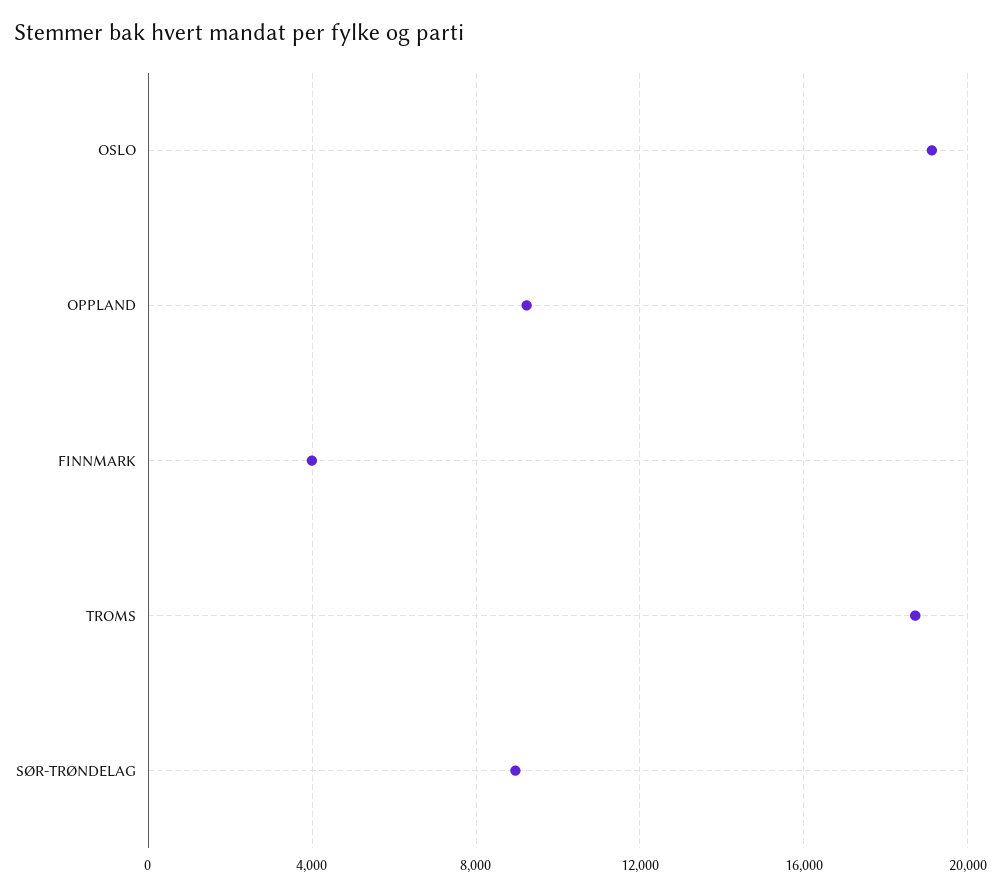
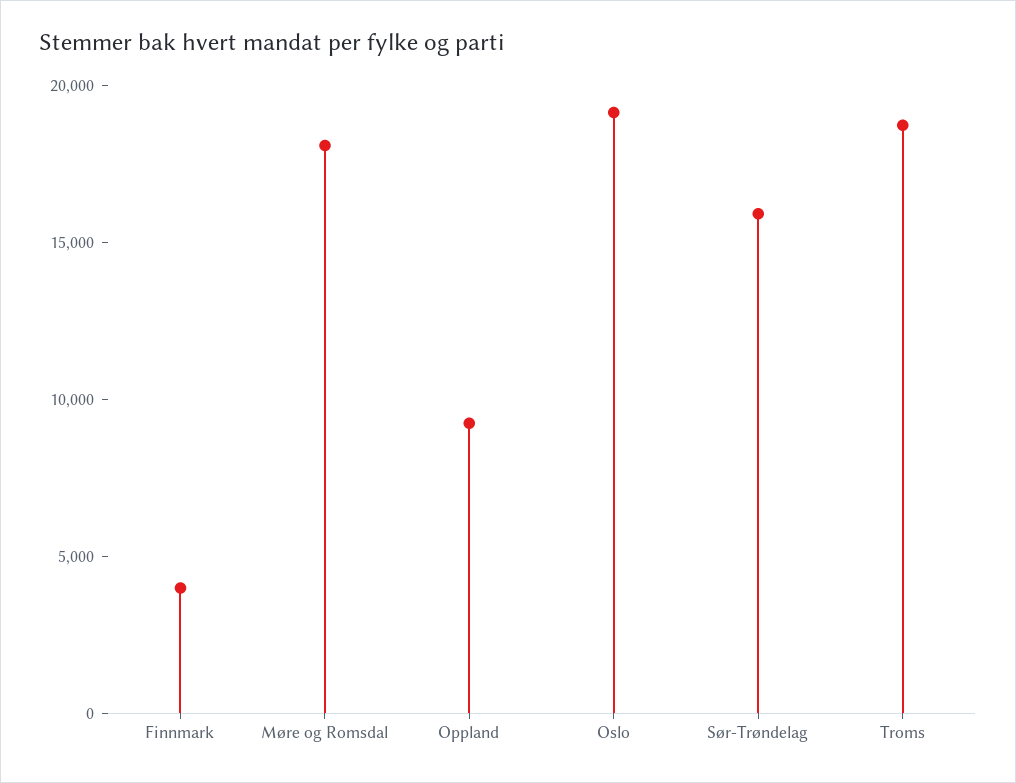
SØR-TRØNDELAG: 9000 -> 16000
Møre og Romsdal: none -> 18000

